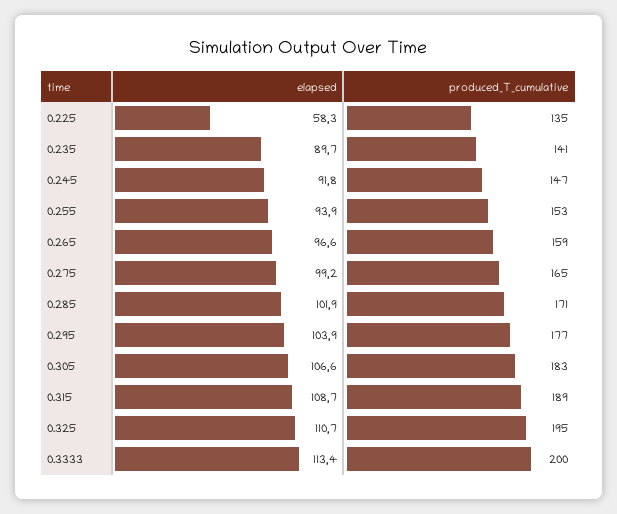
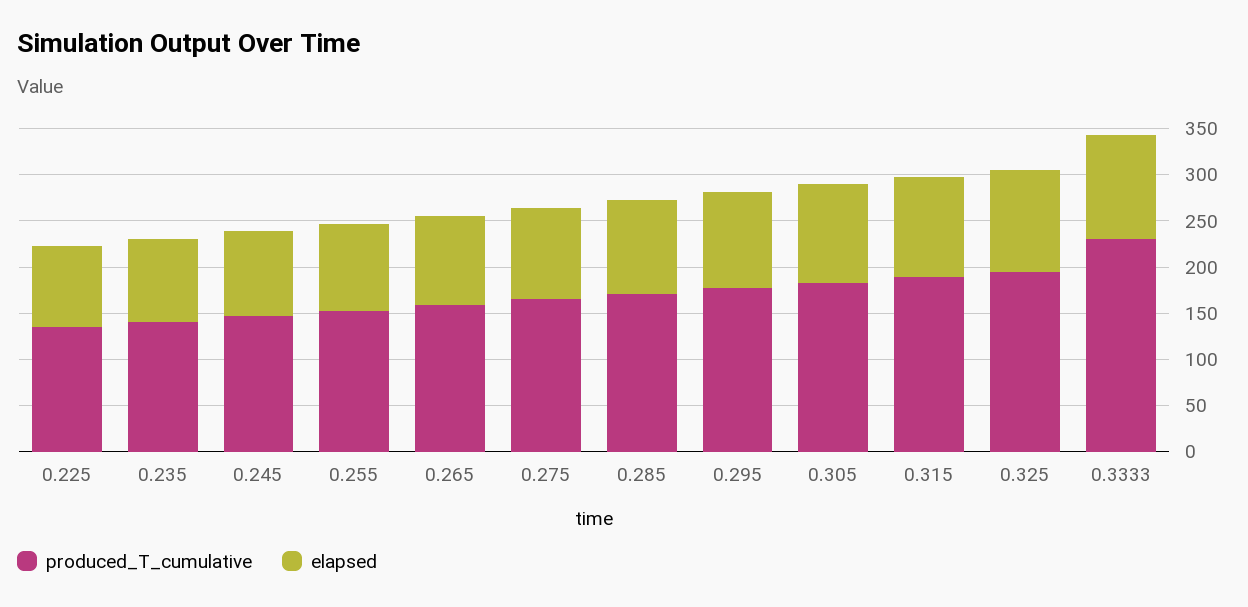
elapsed, 0.225: 58.3 -> 90
produced_T_cumulative, 0.3333: 200 -> 230

